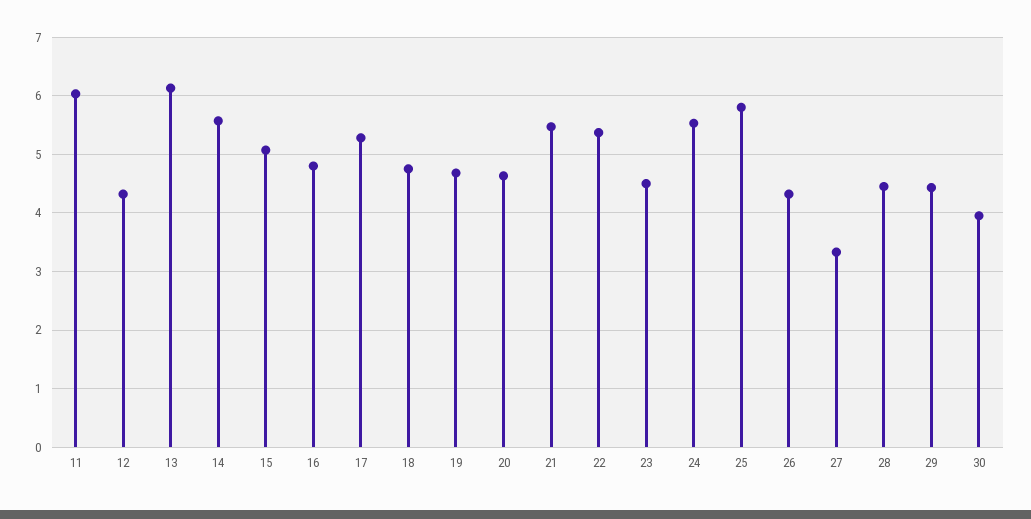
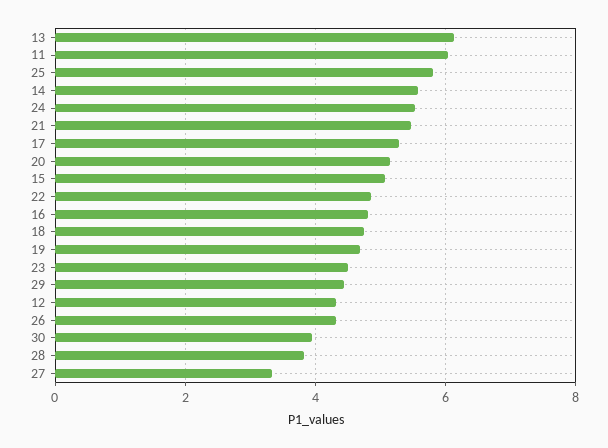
20: 4.6 -> 5.2
22: 5.4 -> 4.8
28: 4.4 -> 3.8

